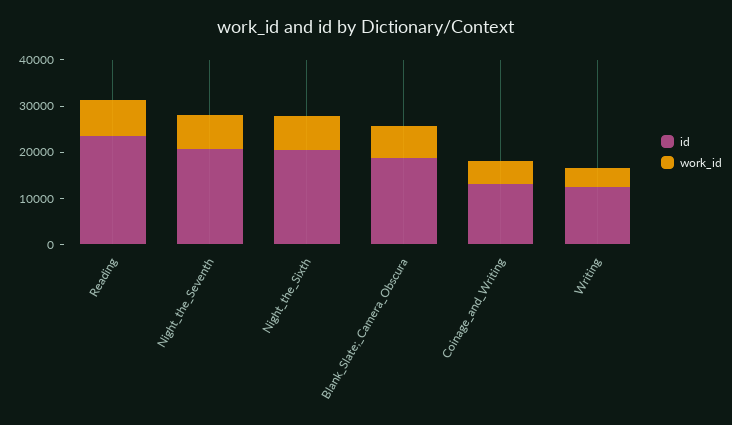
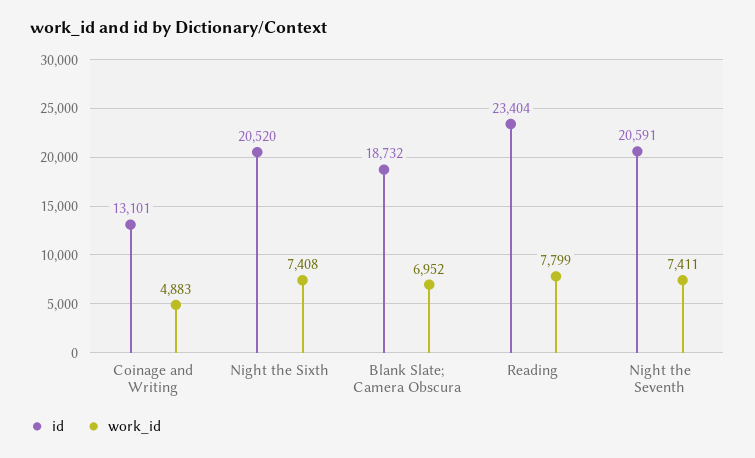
id, Writing: 12000 -> none
work_id, Writing: 4000 -> none

